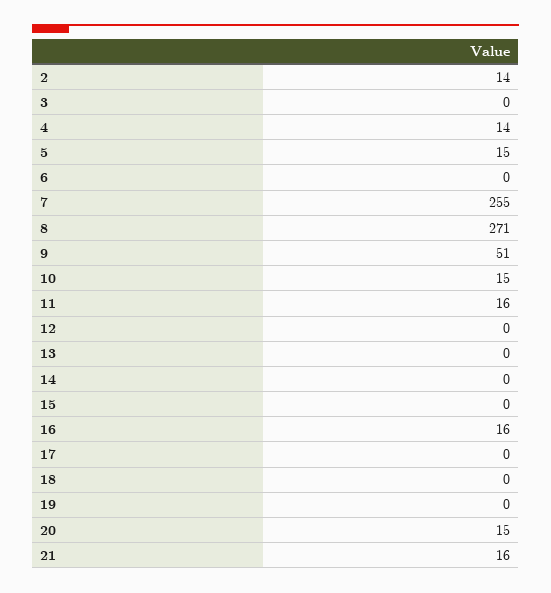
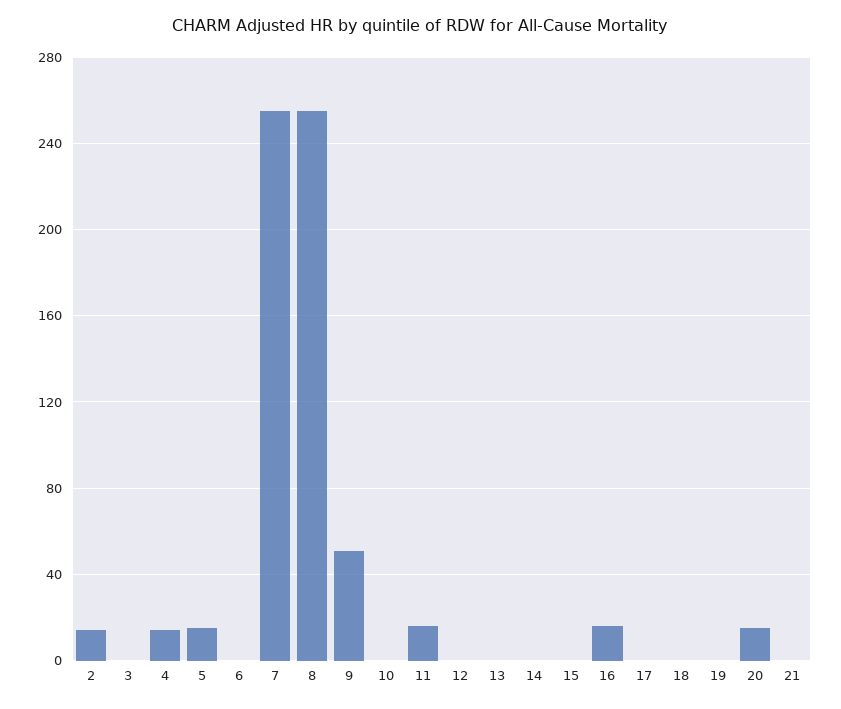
8: 271 -> 255
10: 15 -> 0
21: 16 -> 0

